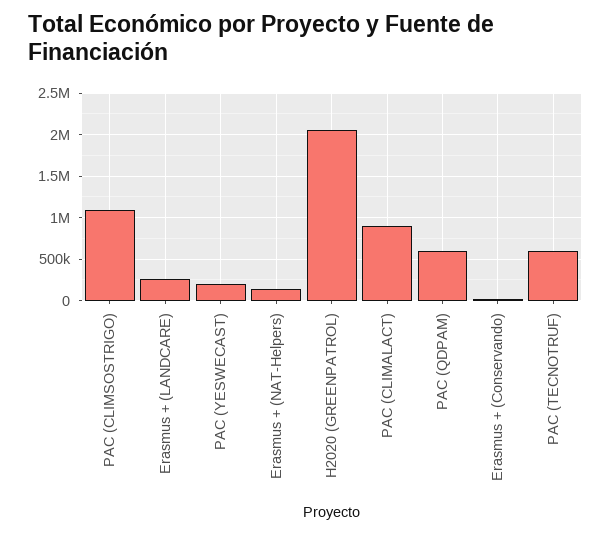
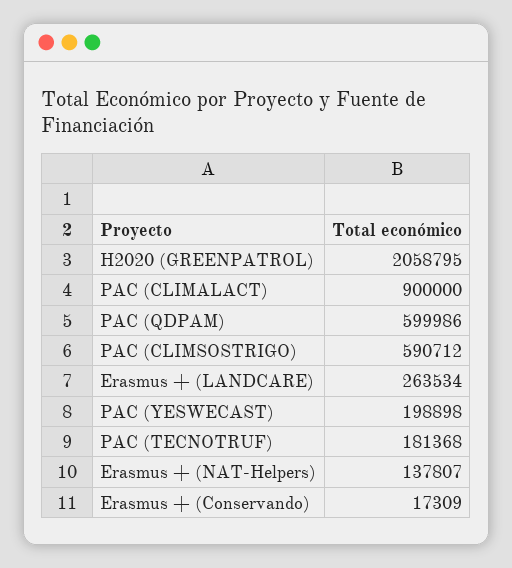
PAC (CLIMSOSTRIGO): 1100000 -> 590712
PAC (TECNOTRUF): 600000 -> 181368

